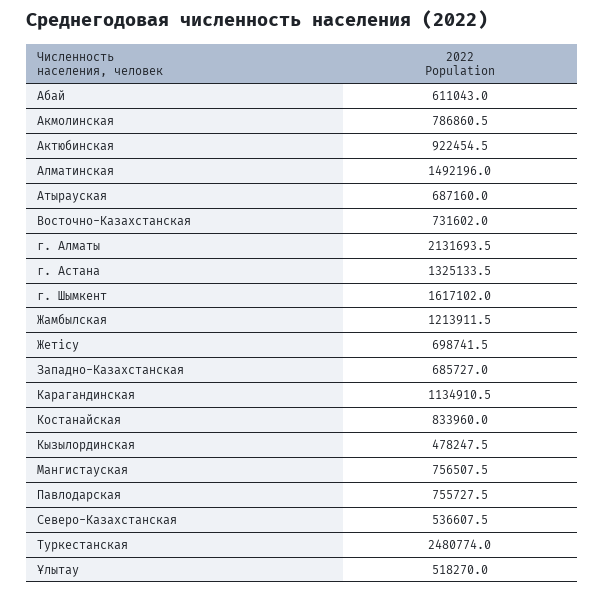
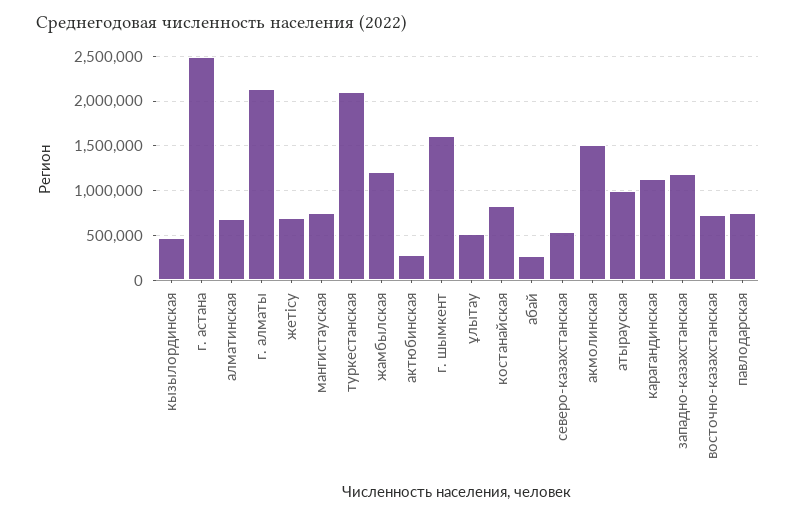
Абай: 611043 -> 300000
Акмолинская: 786860.5 -> 1500000
Актюбинская: 922454.5 -> 300000
Алматинская: 1492196 -> 700000
Атырауская: 687160 -> 1000000
г. Астана: 1325133.5 -> 2500000
Западно-Казахстанская: 685727 -> 1200000
Туркестанская: 2480774 -> 2100000

